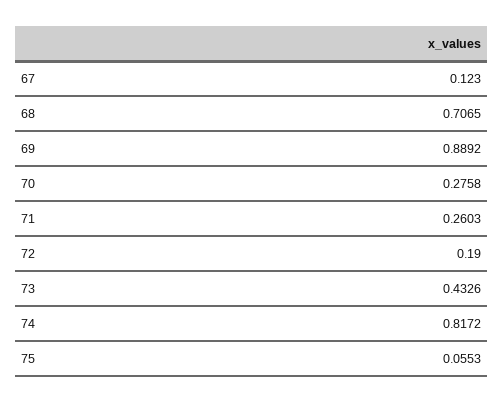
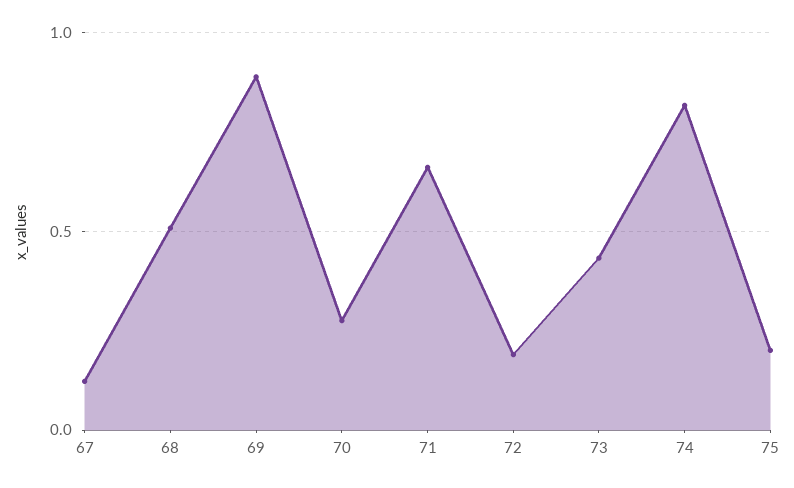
68: 0.7065 -> 0.5
71: 0.2603 -> 0.65
75: 0.0553 -> 0.2

